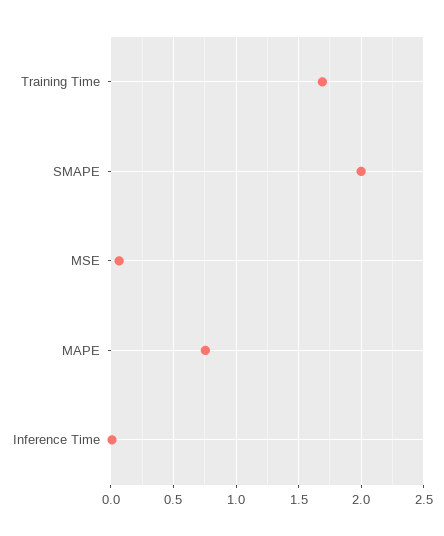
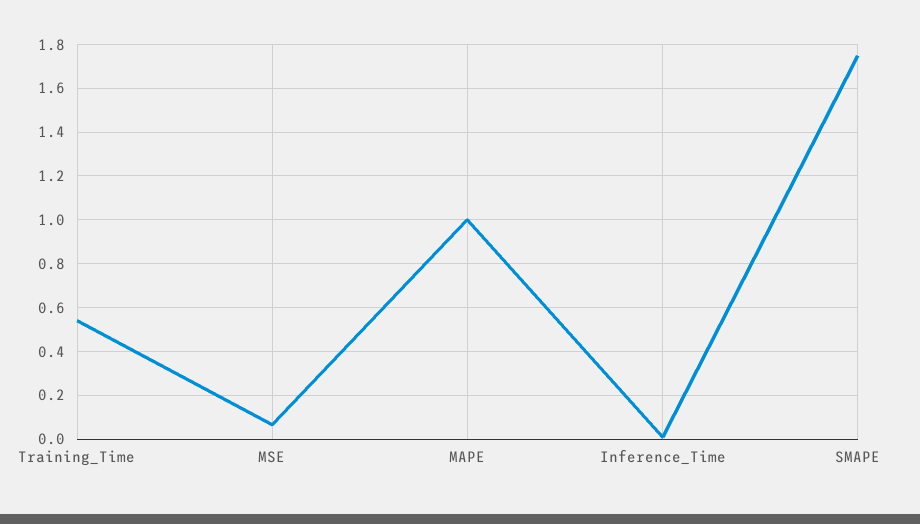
Training Time: 1.7 -> 0.55
SMAPE: 2 -> 1.75
MAPE: 0.75 -> 1

